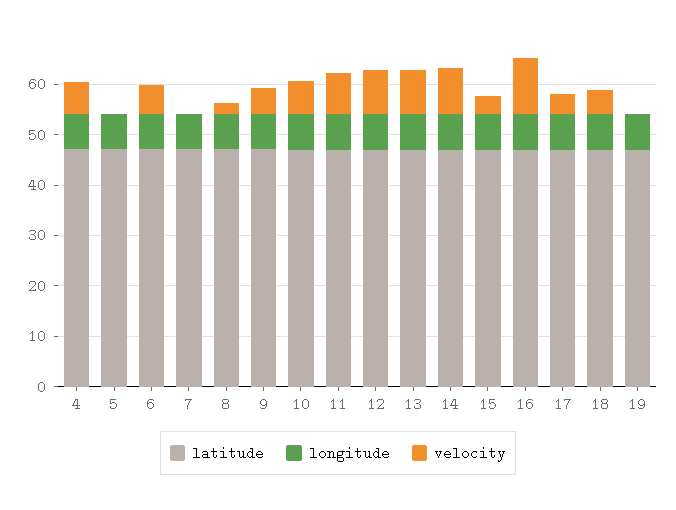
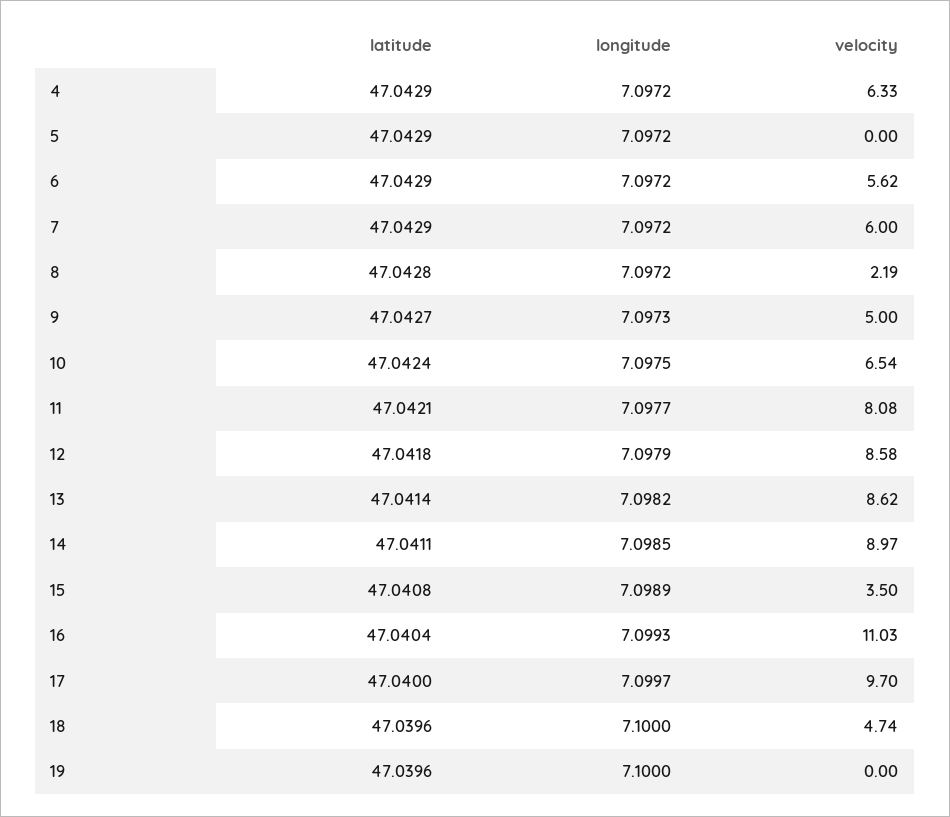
velocity, 7: 0 -> 6
velocity, 17: 4 -> 9.7

